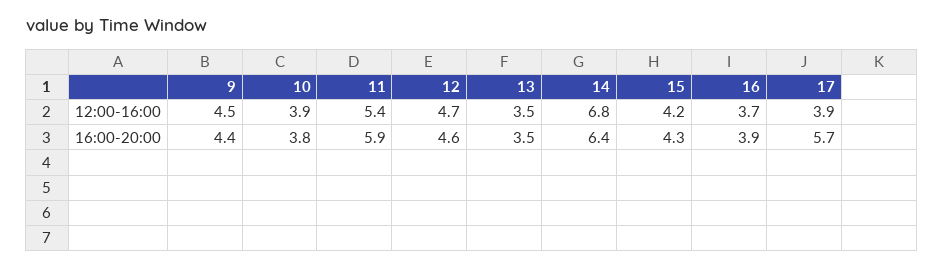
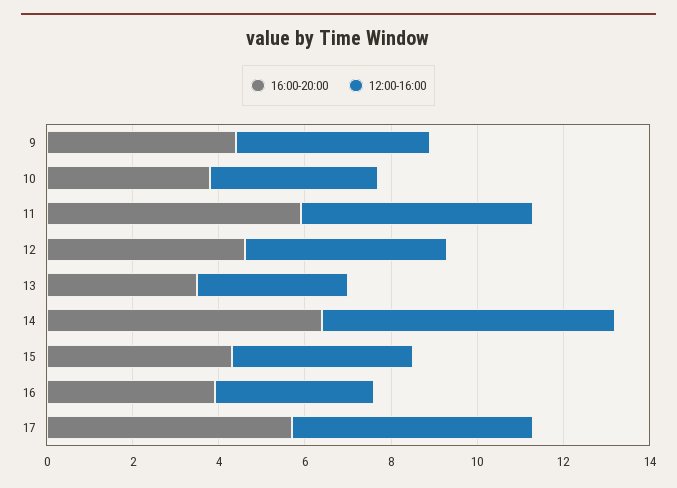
12:00-16:00, 17: 3.9 -> 5.5

